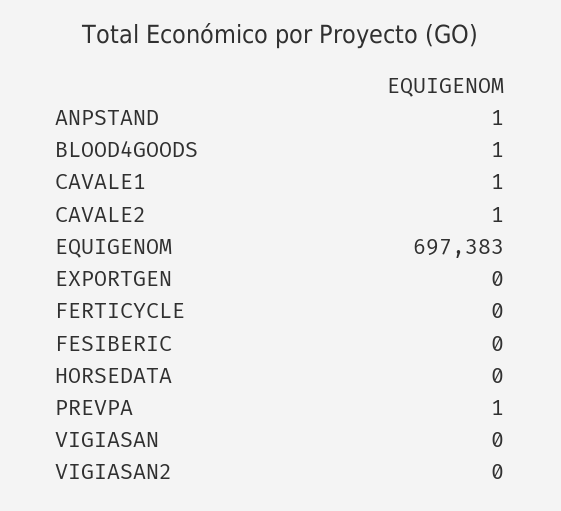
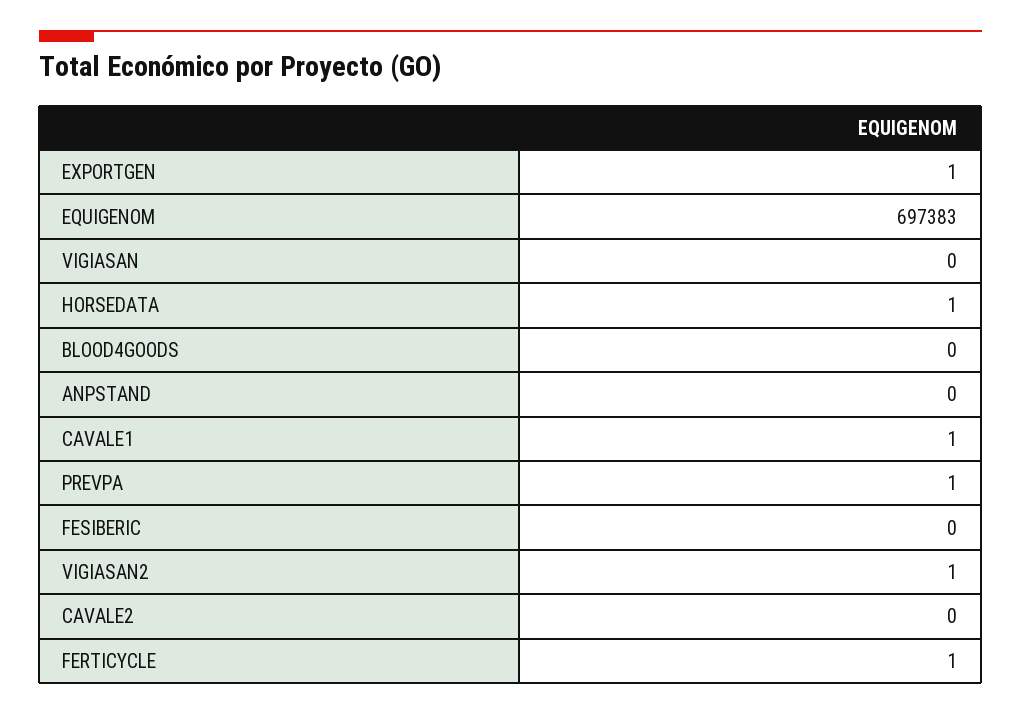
ANPSTAND: 1 -> 0
BLOOD4GOODS: 1 -> 0
CAVALE2: 1 -> 0
EXPORTGEN: 0 -> 1
FERTICYCLE: 0 -> 1
HORSEDATA: 0 -> 1
VIGIASAN2: 0 -> 1

